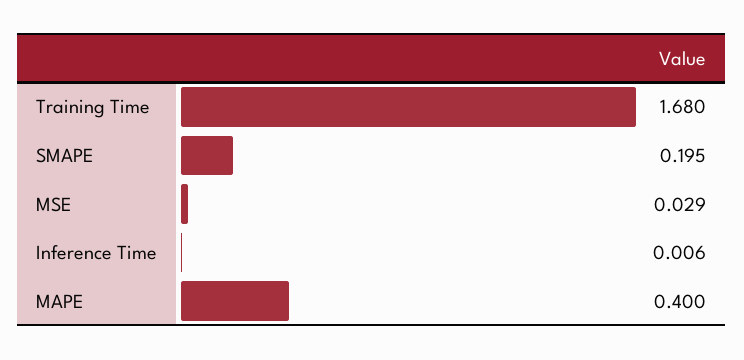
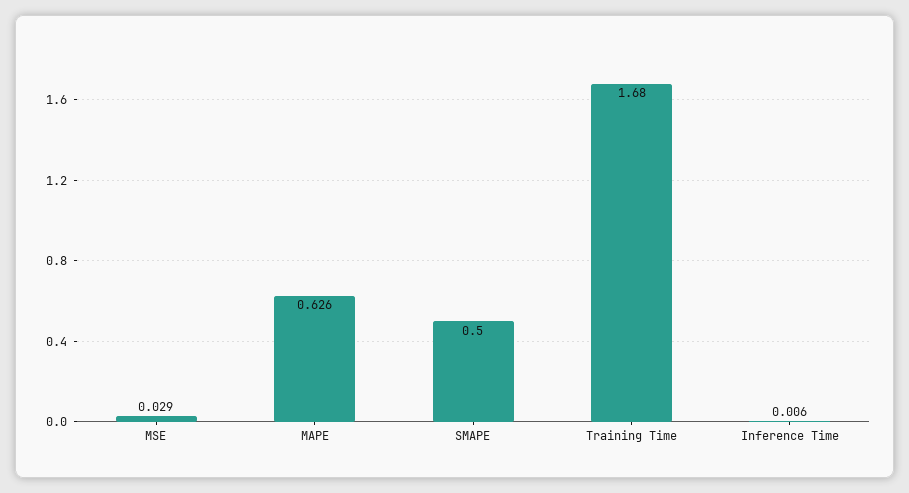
SMAPE: 0.195 -> 0.5
MAPE: 0.4 -> 0.626

